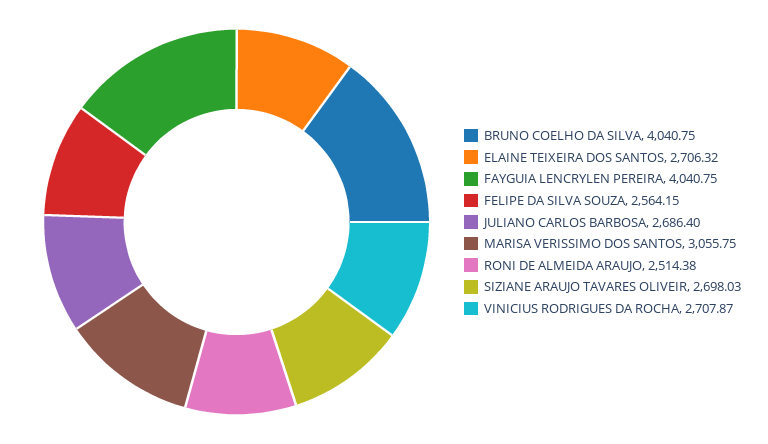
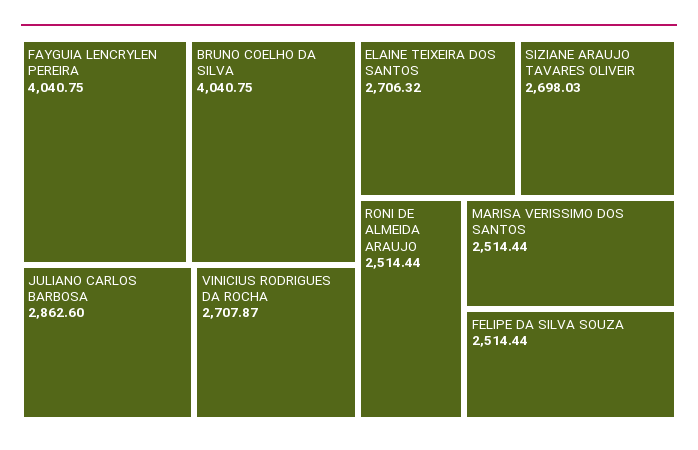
FELIPE DA SILVA SOUZA: 2564.15 -> 2514.44
JULIANO CARLOS BARBOSA: 2686.4 -> 2862.6
MARISA VERISSIMO DOS SANTOS: 3055.75 -> 2514.44
RONI DE ALMEIDA ARAUJO: 2514.38 -> 2514.44

